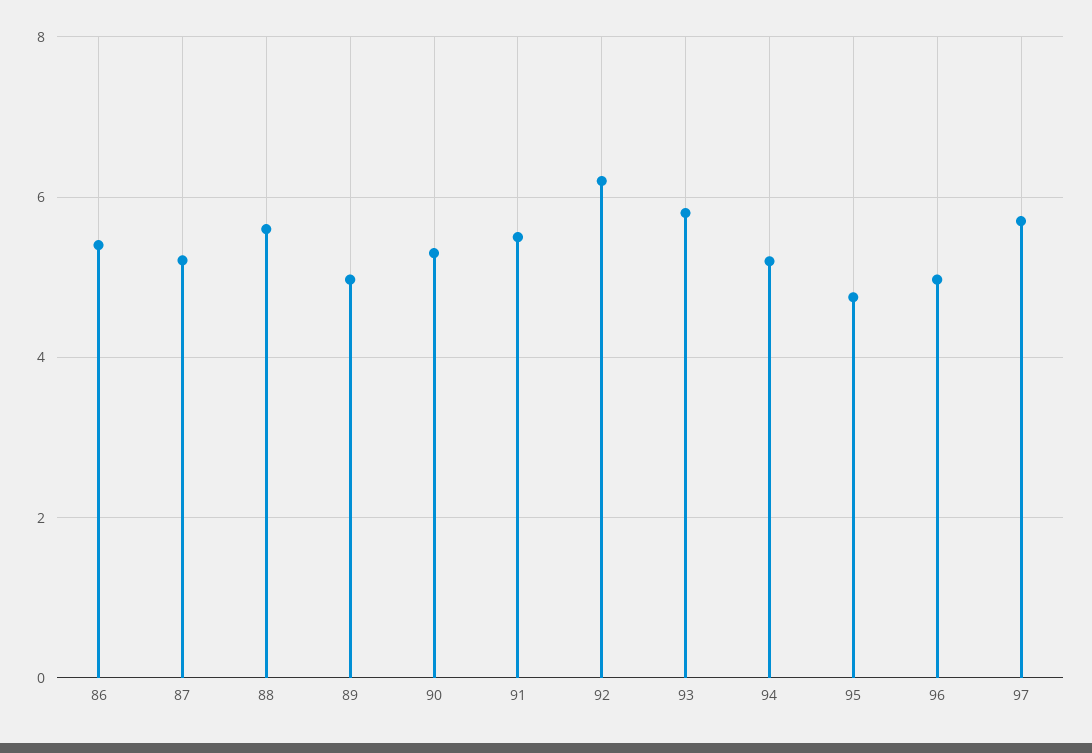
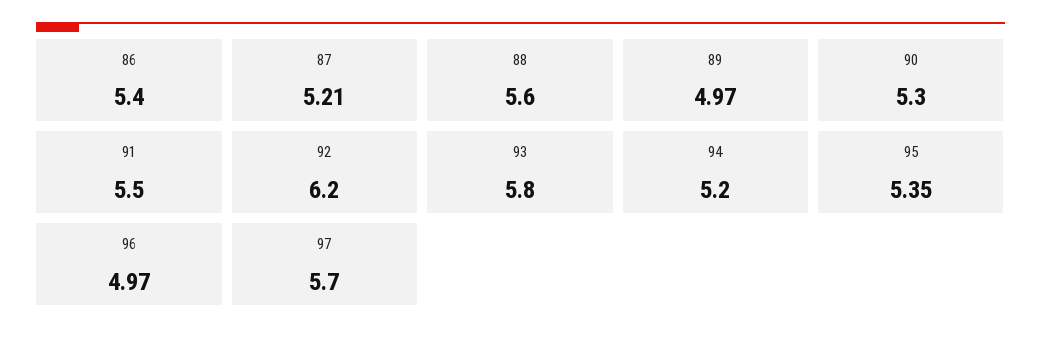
95: 4.8 -> 5.35

